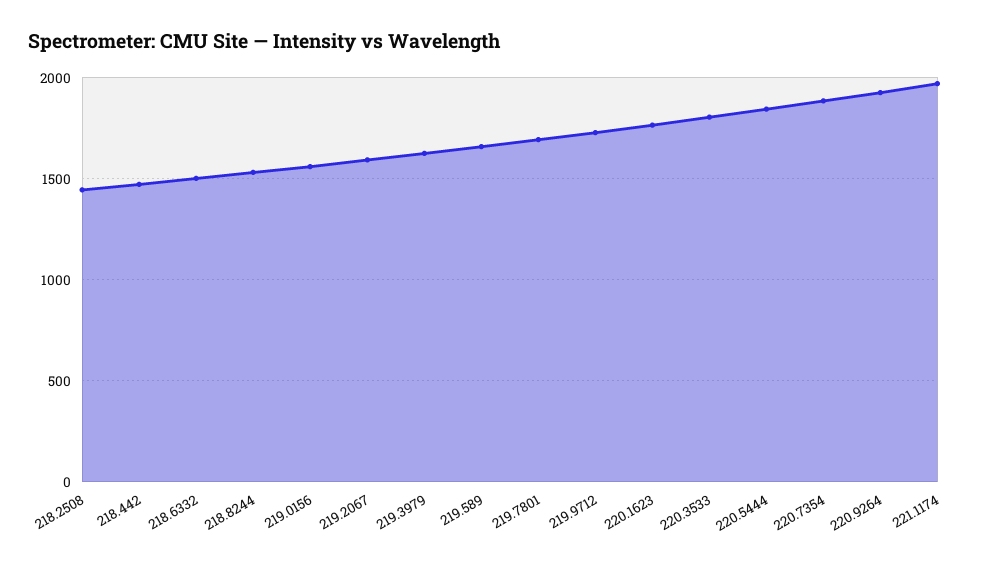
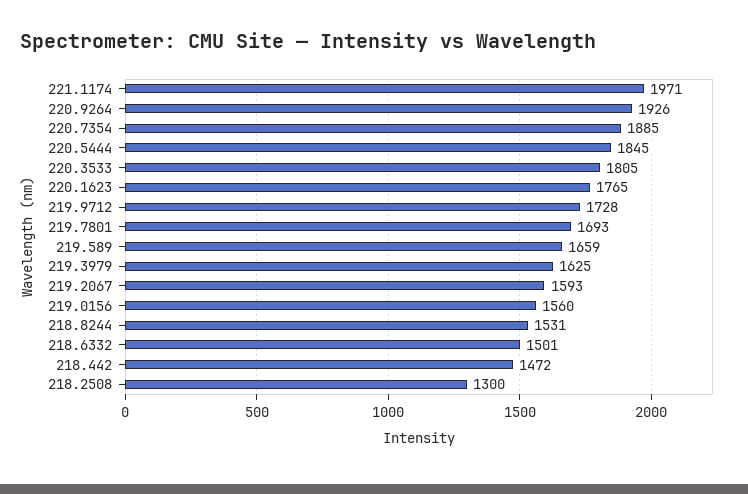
218.2508: 1450 -> 1300

